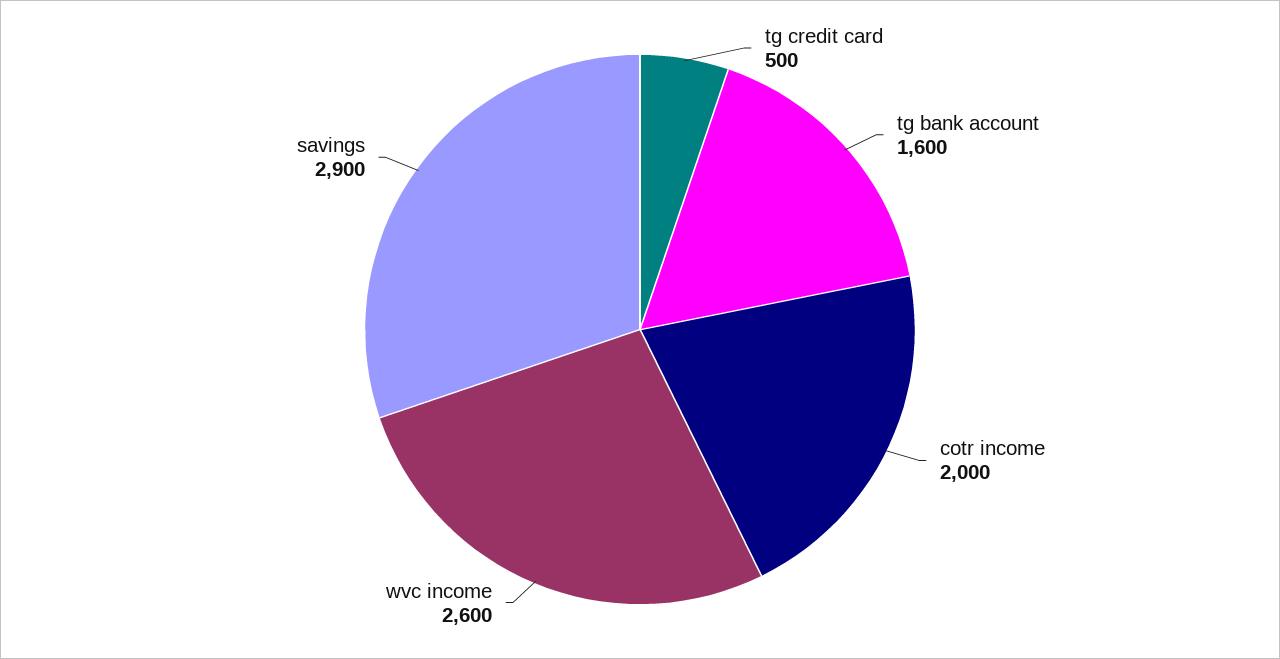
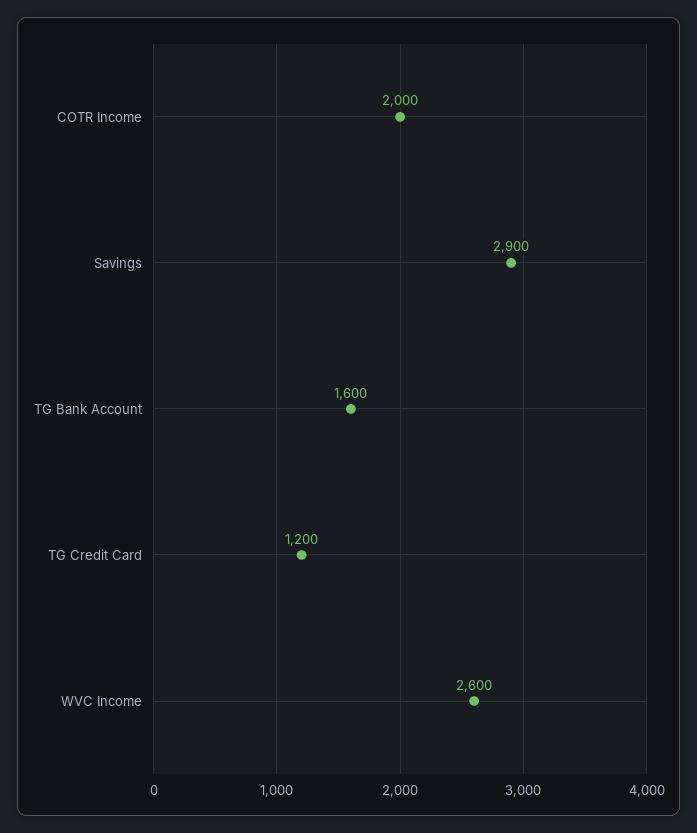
tg credit card: 500 -> 1200

